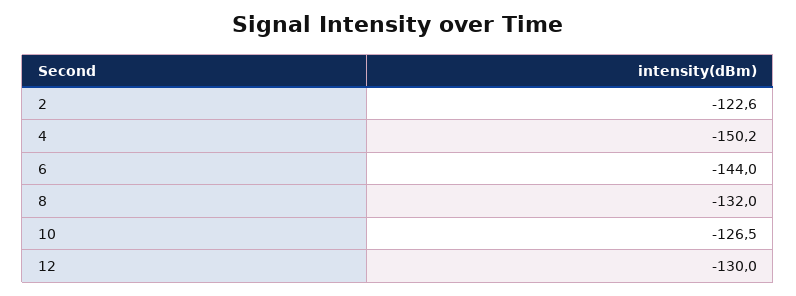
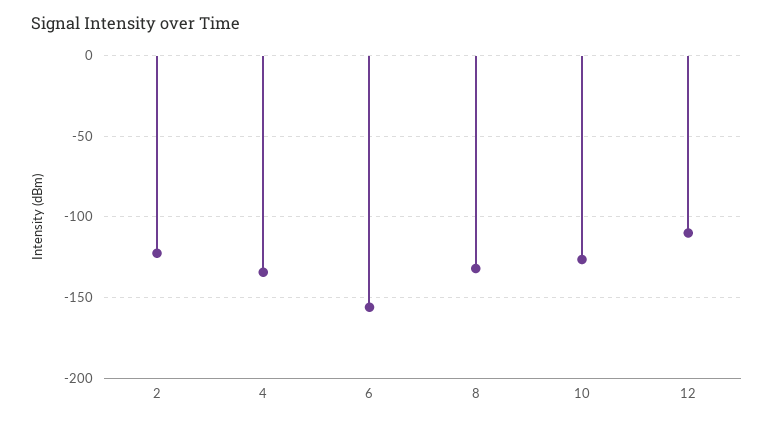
4: -150.2 -> -135
6: -144 -> -155
12: -130 -> -110

